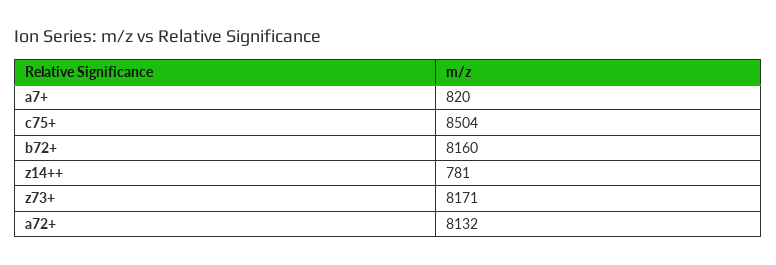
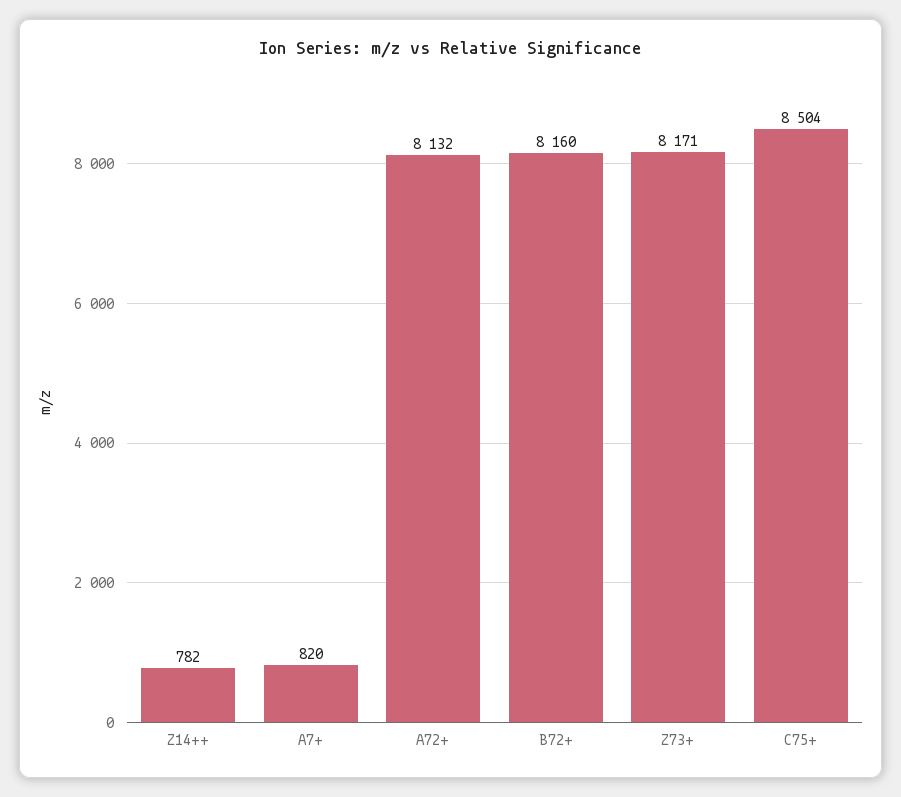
z14++: 781 -> 782

